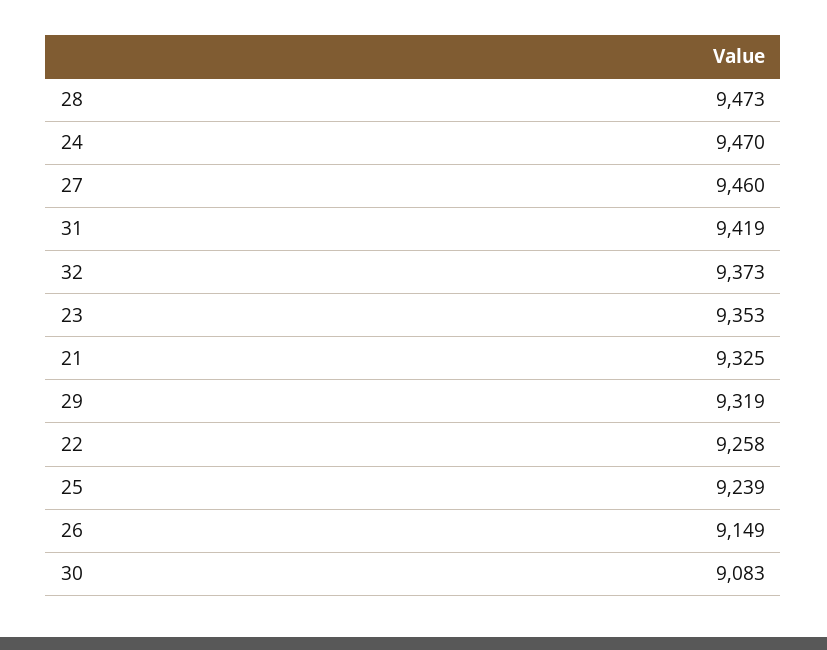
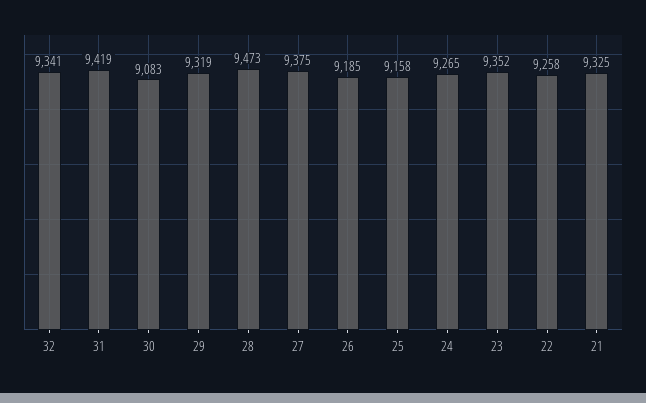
24: 9470 -> 9265
27: 9460 -> 9375
32: 9373 -> 9341
23: 9353 -> 9352
25: 9239 -> 9158
26: 9149 -> 9185

